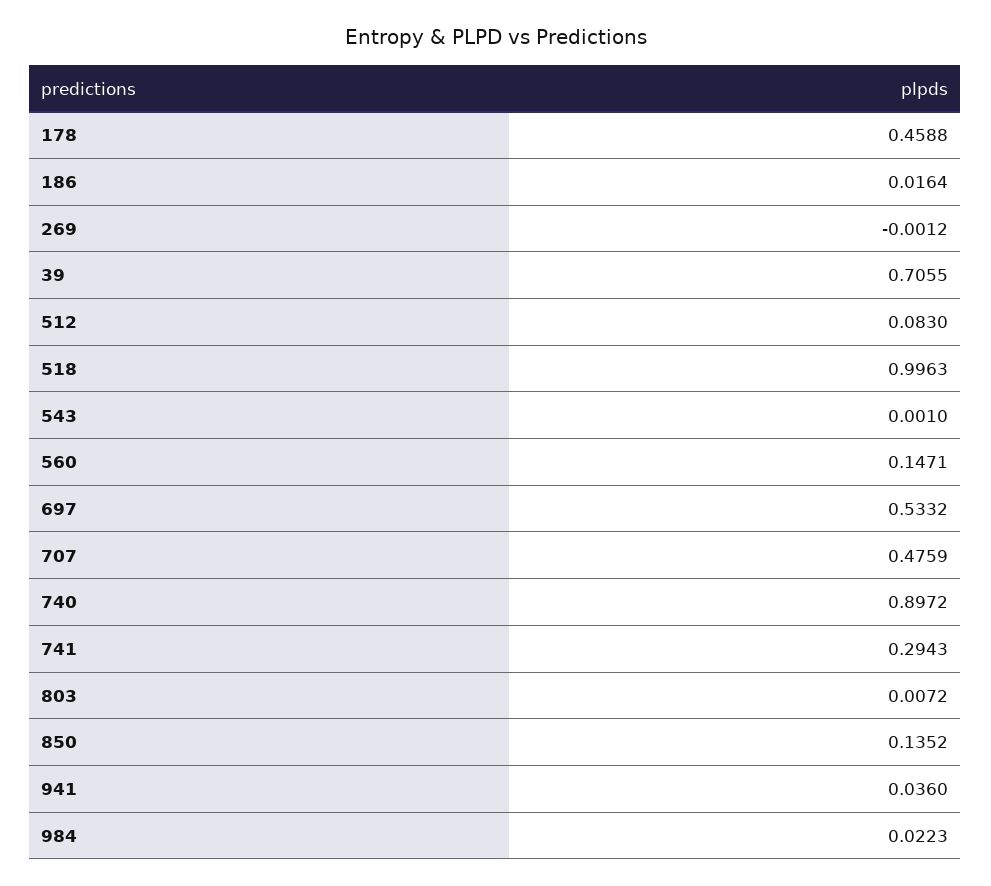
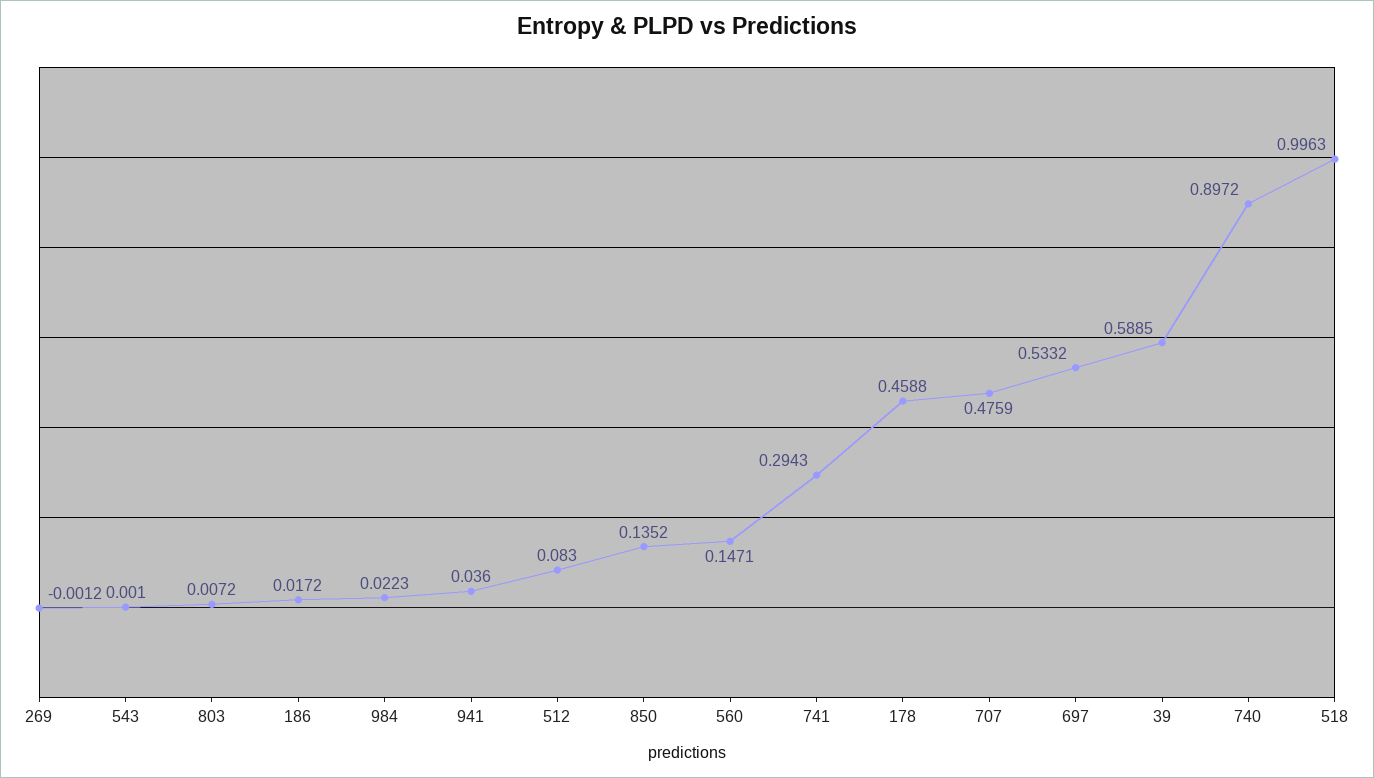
186: 0.0164 -> 0.0172
39: 0.7055 -> 0.5885

